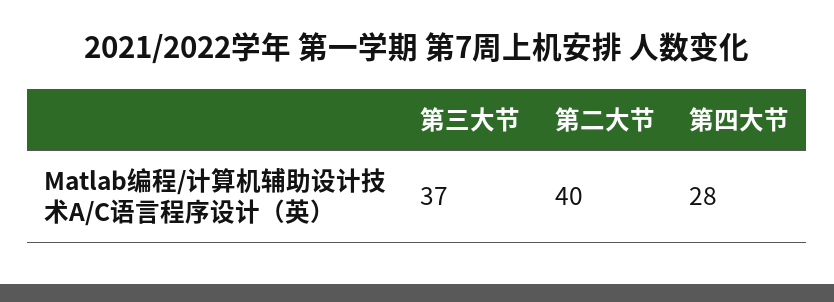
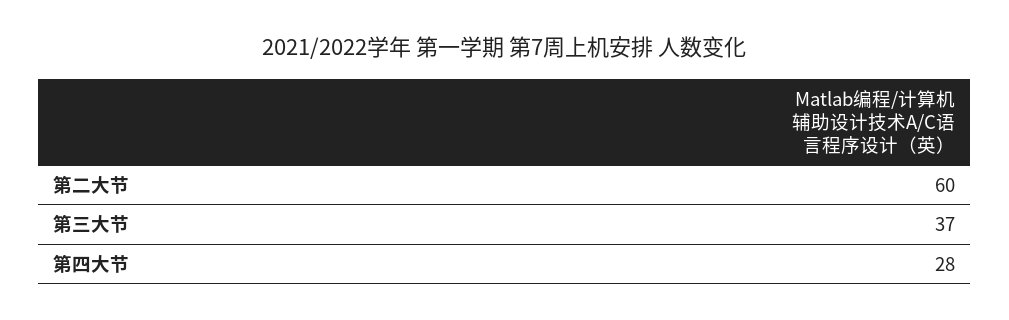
第二大节: 40 -> 60

